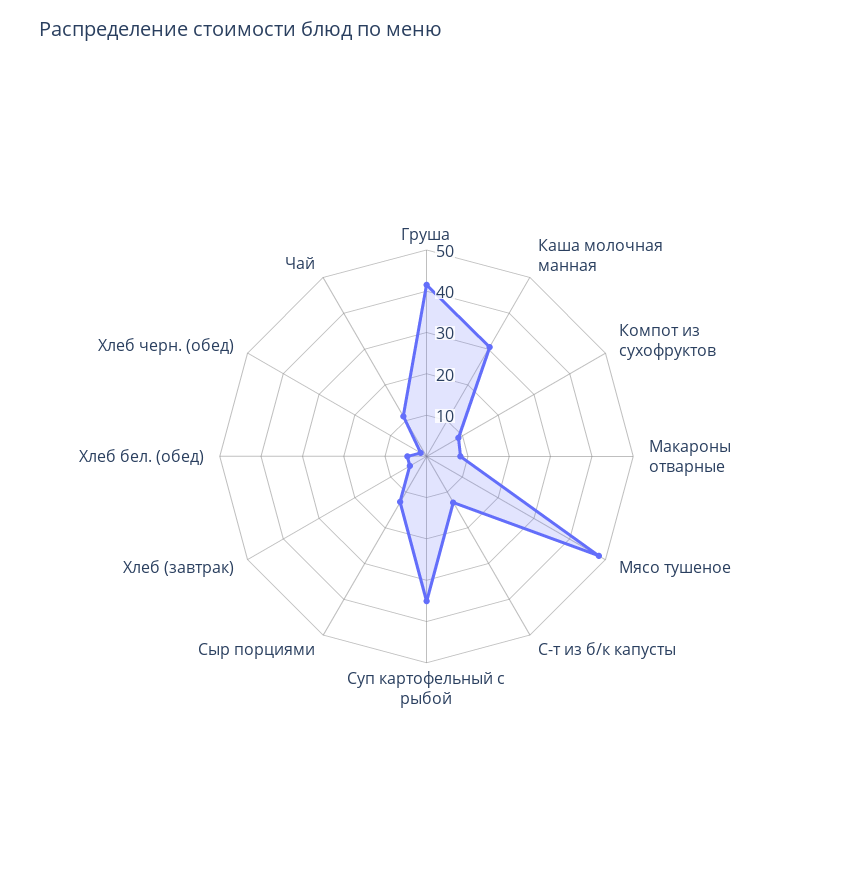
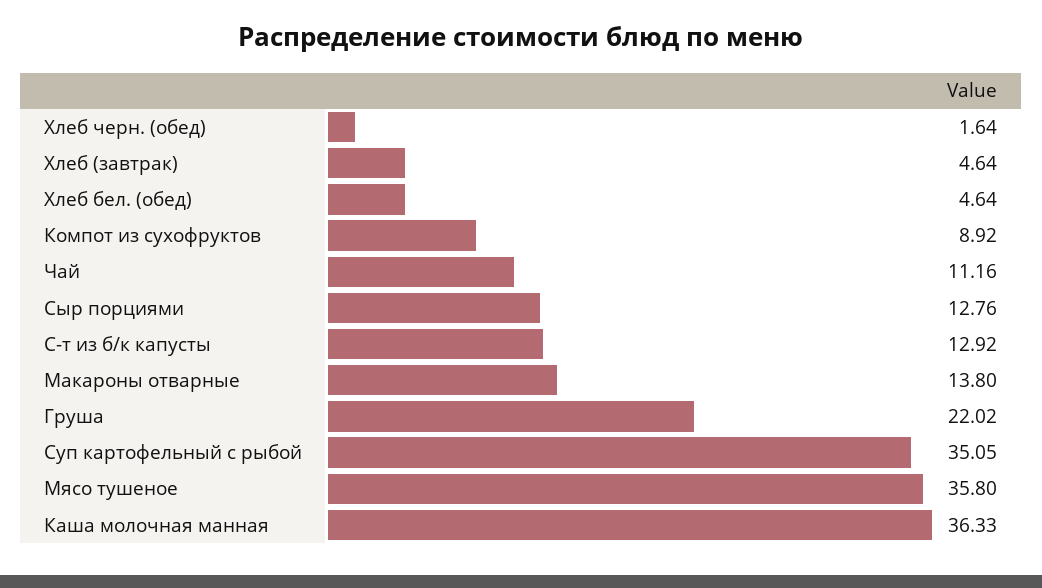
Груша: 42 -> 22.02
Каша молочная манная: 30 -> 36.33
Макароны отварные: 8 -> 13.8
Мясо тушеное: 48 -> 35.8

